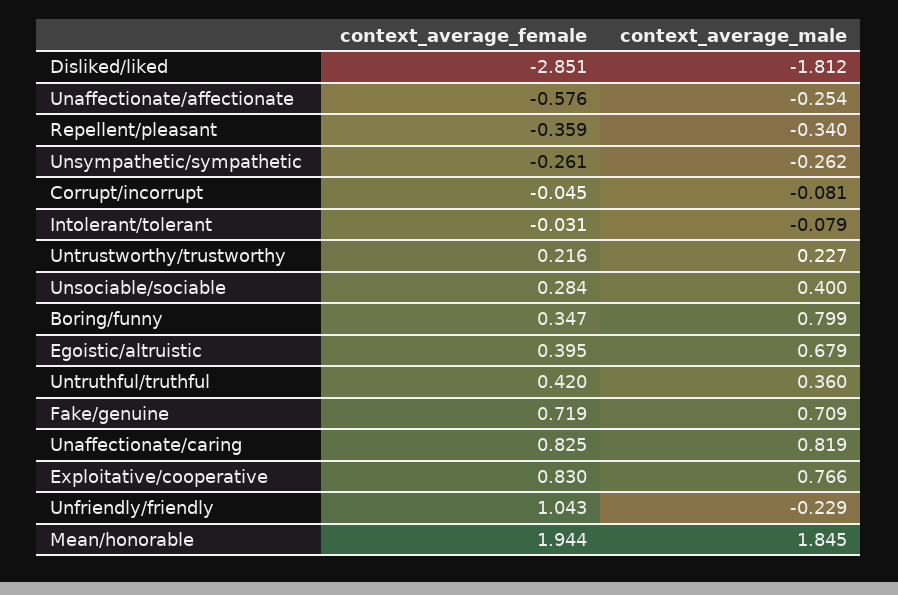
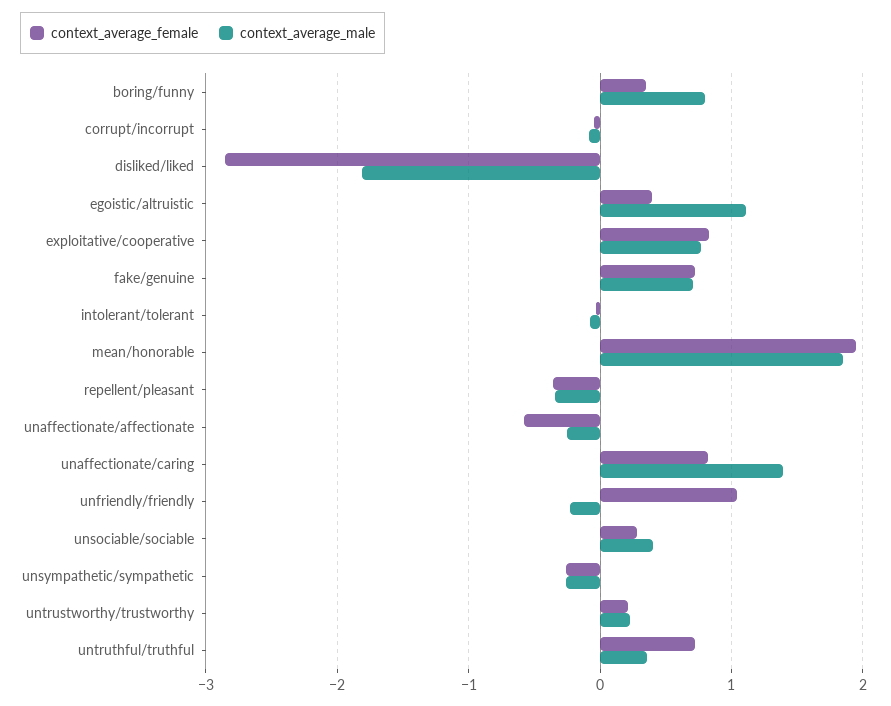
context_average_male, Egoistic/altruistic: 0.679 -> 1.1
context_average_female, Untruthful/truthful: 0.42 -> 0.7
context_average_male, Unaffectionate/caring: 0.819 -> 1.4

